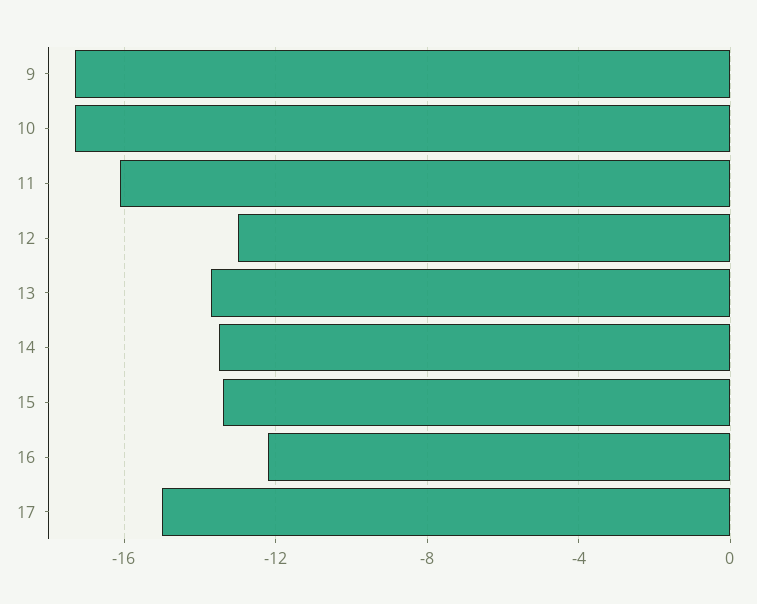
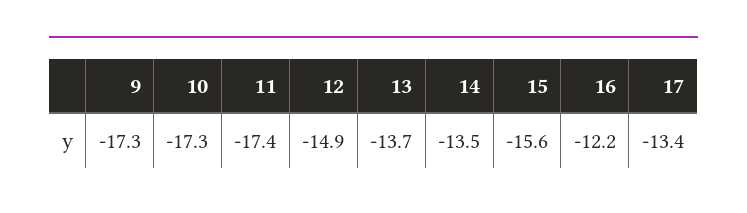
11: -16 -> -17.4
12: -13 -> -14.9
15: -13.5 -> -15.6
17: -15 -> -13.4

